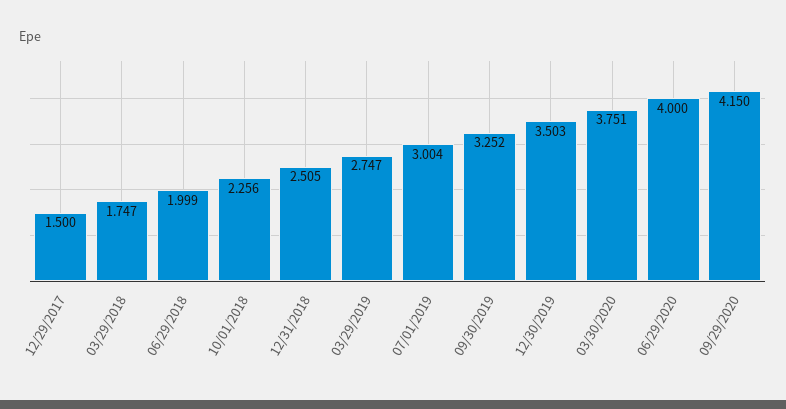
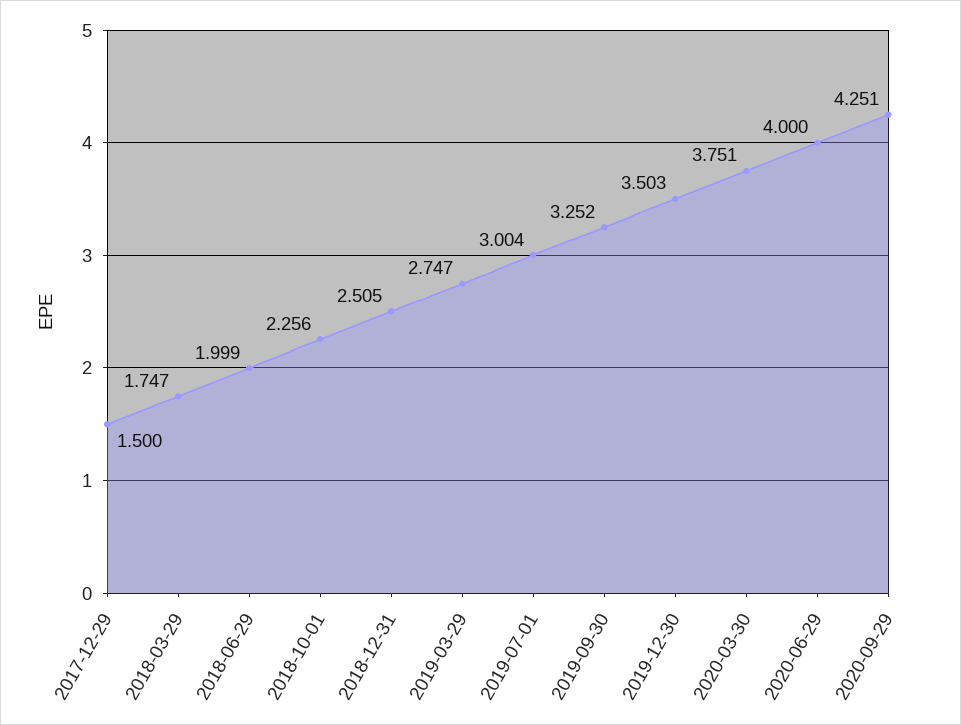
09/29/2020: 4.15 -> 4.251

